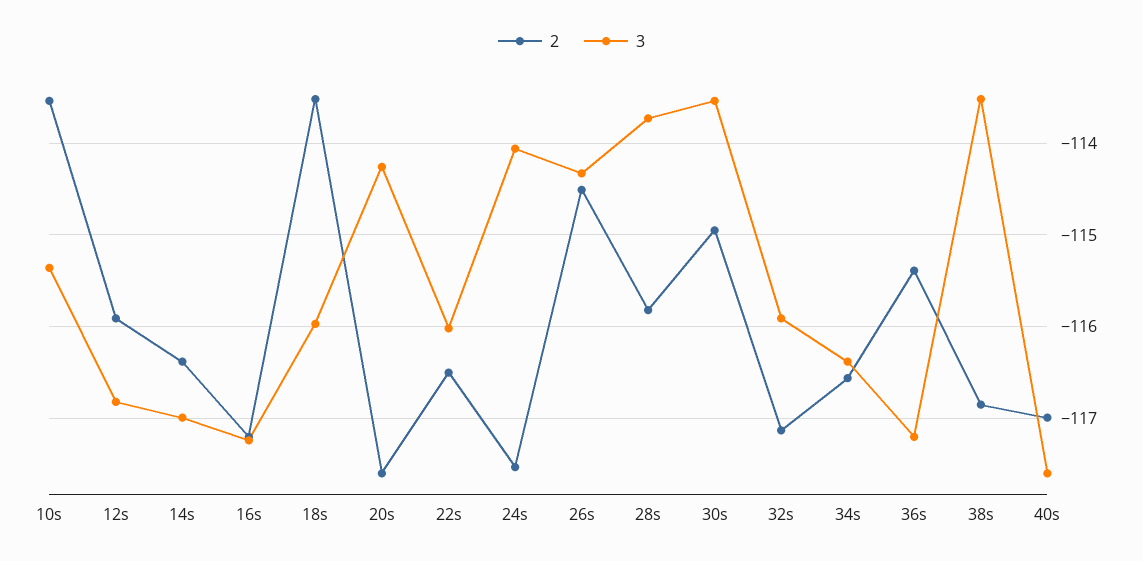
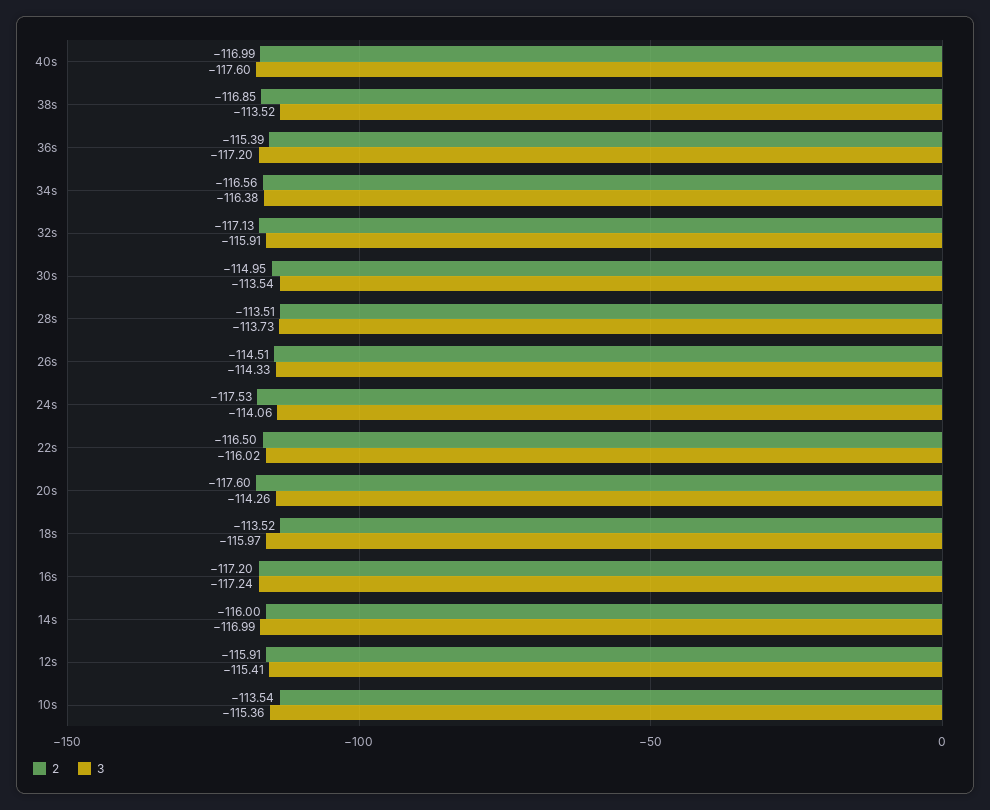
3, 12s: -116.8 -> -115.41
2, 14s: -116.4 -> -116
2, 28s: -115.8 -> -113.51

